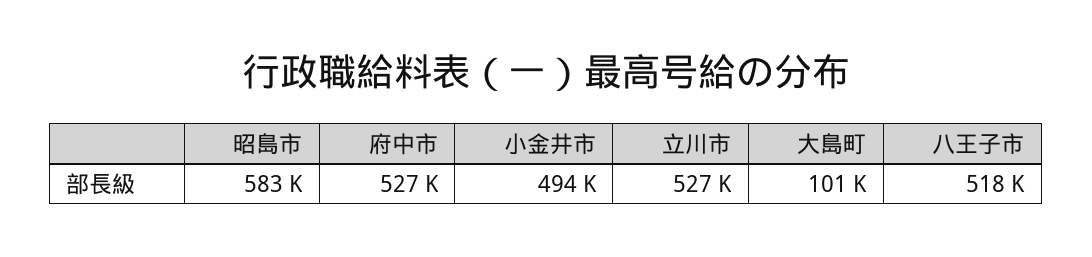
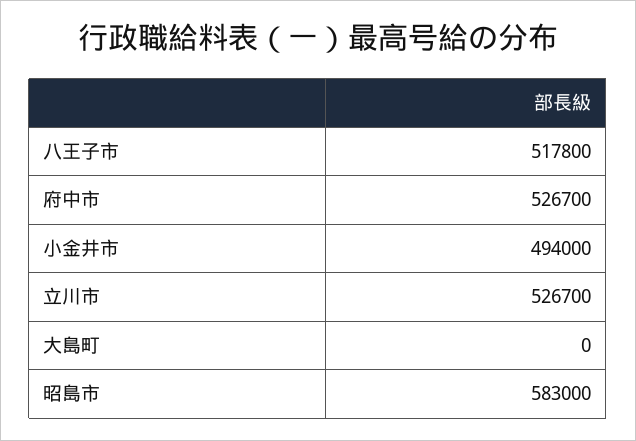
大島町: 101000 -> 0

